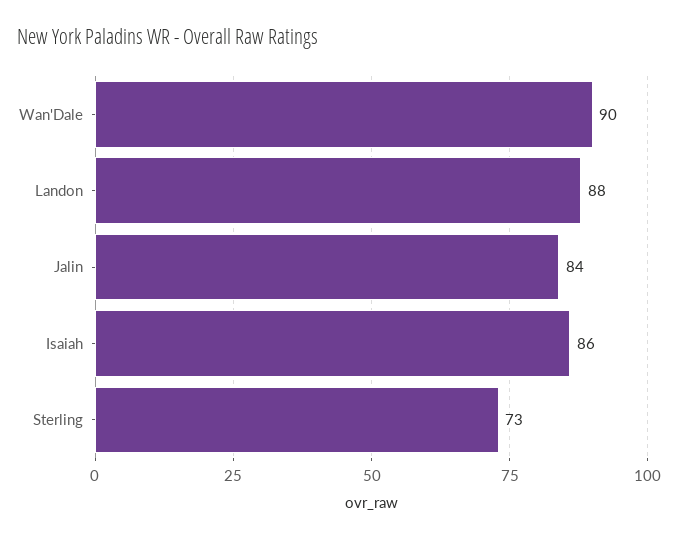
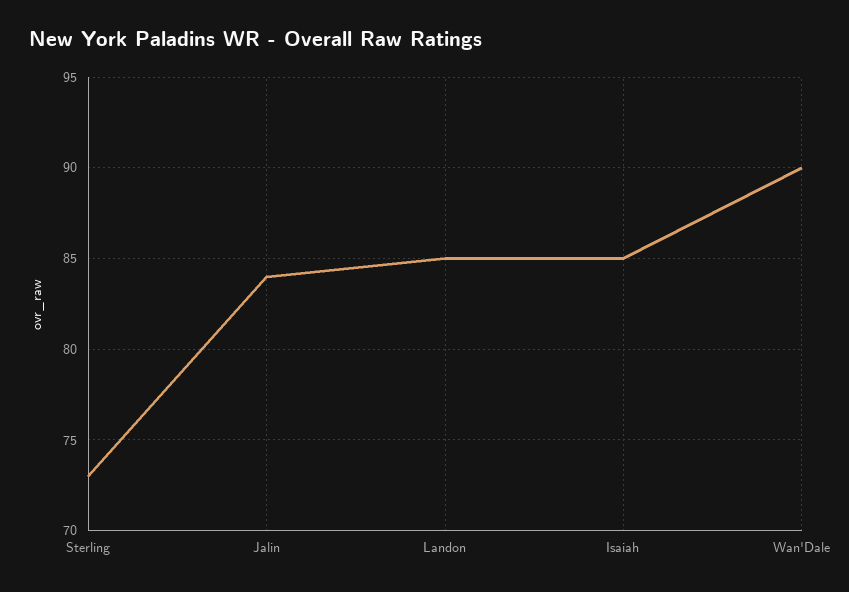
Landon: 88 -> 85
Isaiah: 86 -> 85

